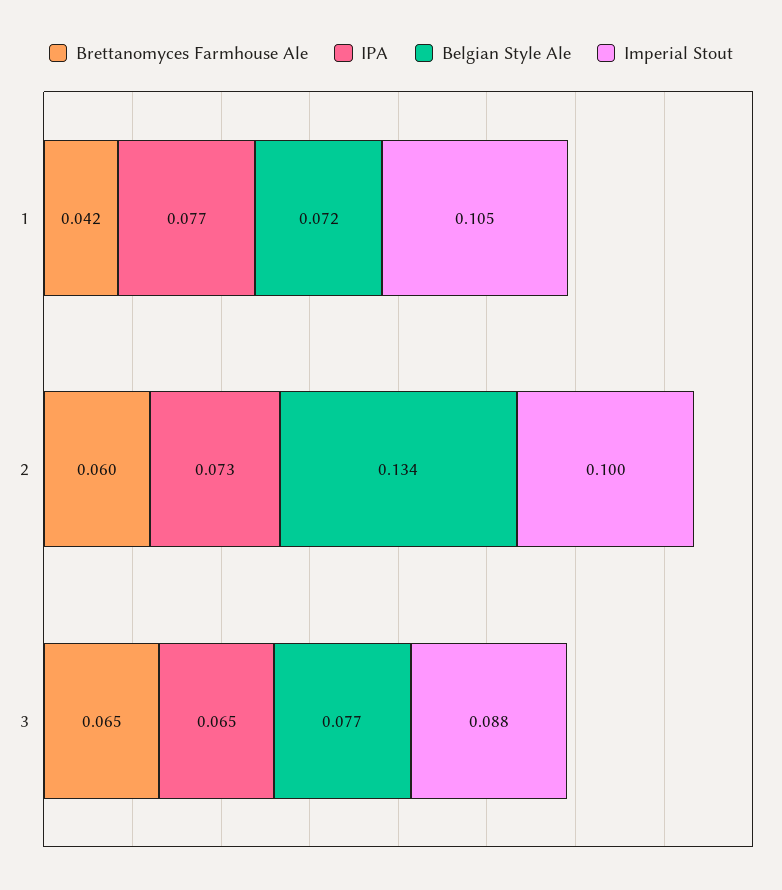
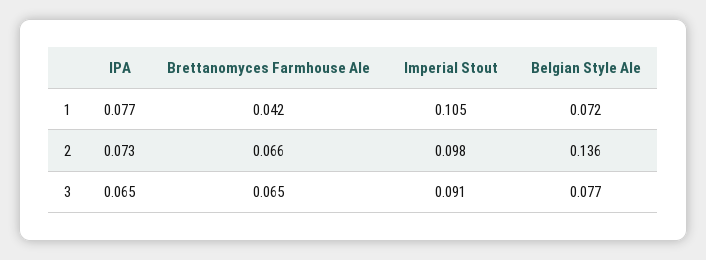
Brettanomyces Farmhouse Ale, 2: 0.06 -> 0.066
Belgian Style Ale, 2: 0.134 -> 0.136
Imperial Stout, 2: 0.1 -> 0.098
Imperial Stout, 3: 0.088 -> 0.091

